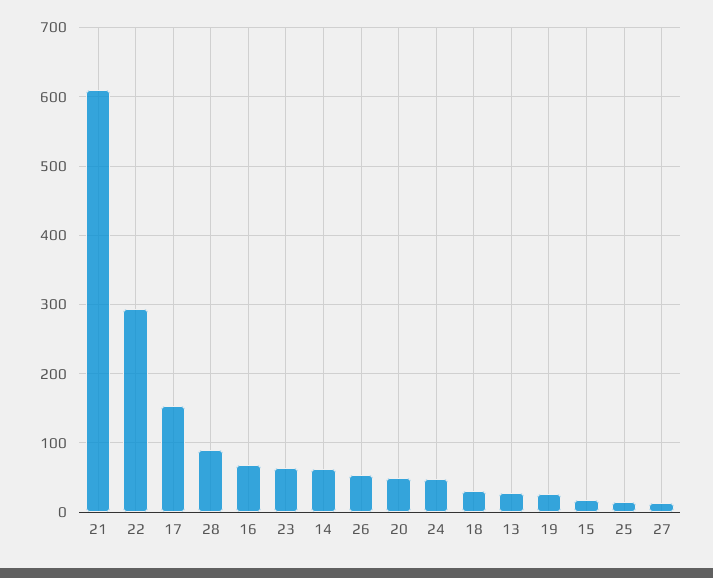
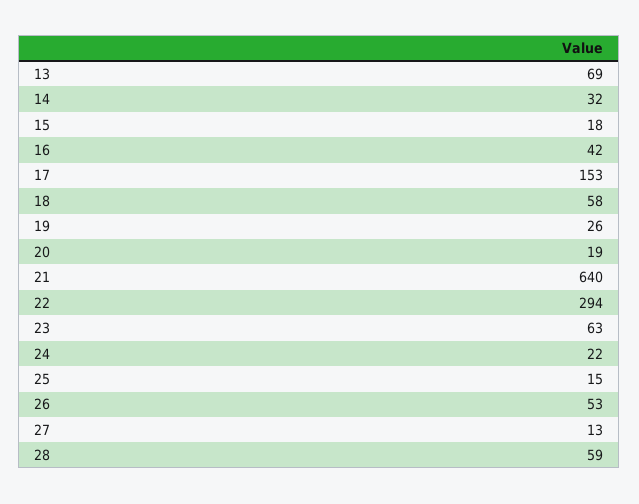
21: 610 -> 640
28: 90 -> 59
16: 70 -> 42
14: 60 -> 32
20: 50 -> 19
24: 50 -> 22
18: 30 -> 58
13: 30 -> 69

